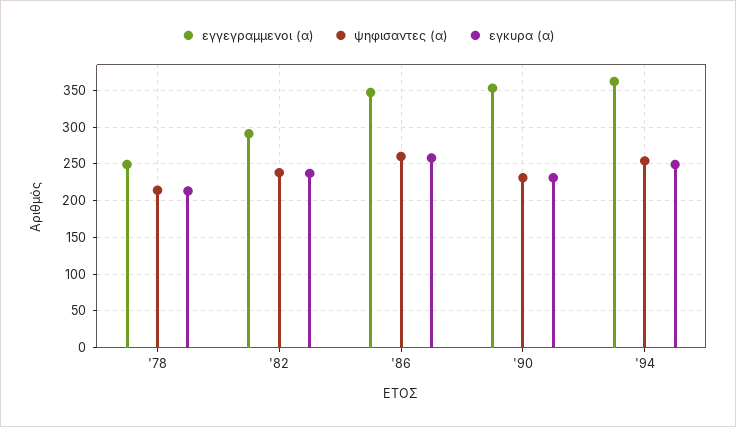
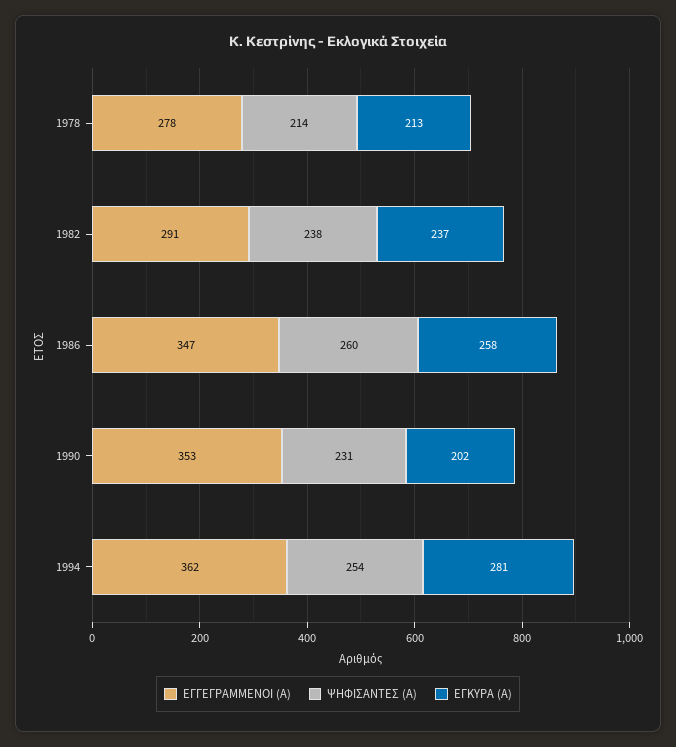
εγγεγραμμενοι (α), '78: 250 -> 278
εγκυρα (α), '90: 230 -> 202
εγκυρα (α), '94: 250 -> 281

